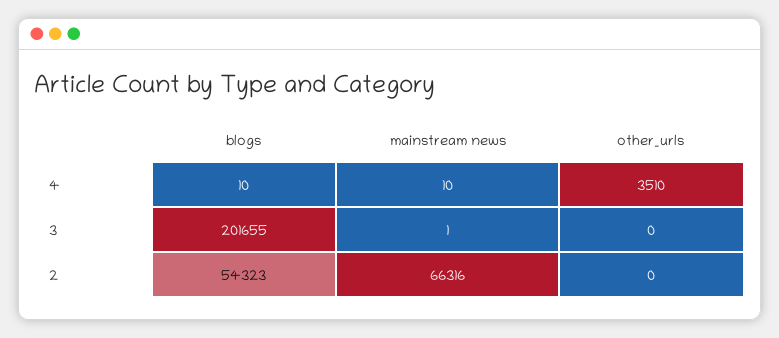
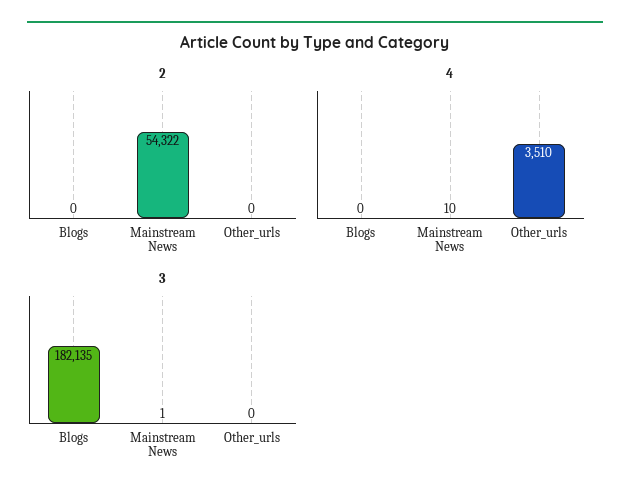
4, blogs: 10 -> 0
3, blogs: 201655 -> 182135
2, blogs: 54323 -> 0
2, mainstream news: 66316 -> 54322

